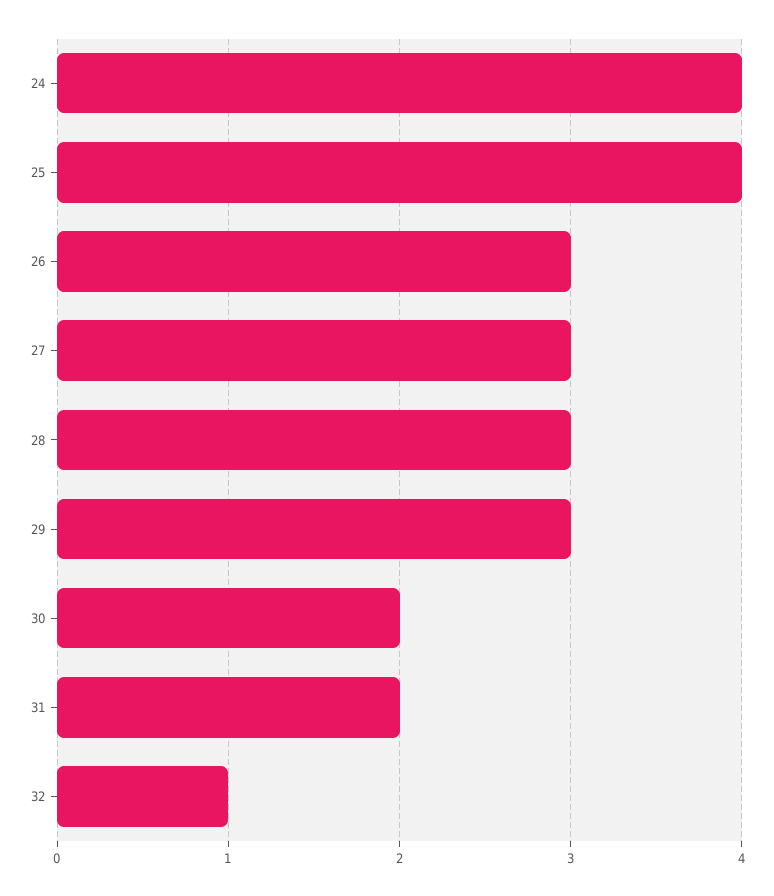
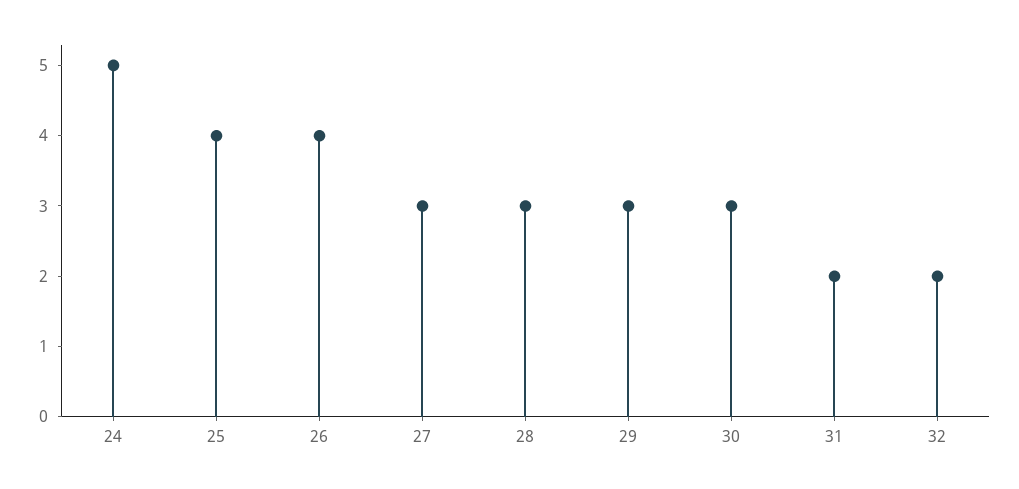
24: 4 -> 5
26: 3 -> 4
30: 2 -> 3
32: 1 -> 2

